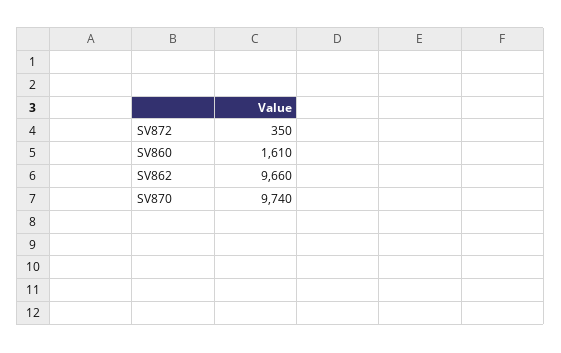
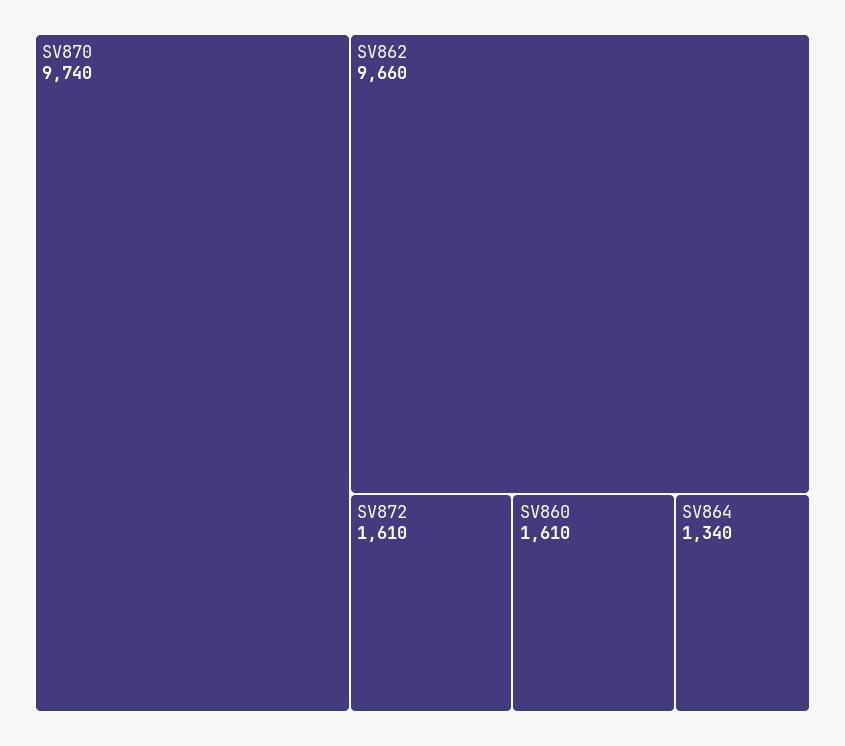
SV872: 350 -> 1610
SV864: none -> 1340

